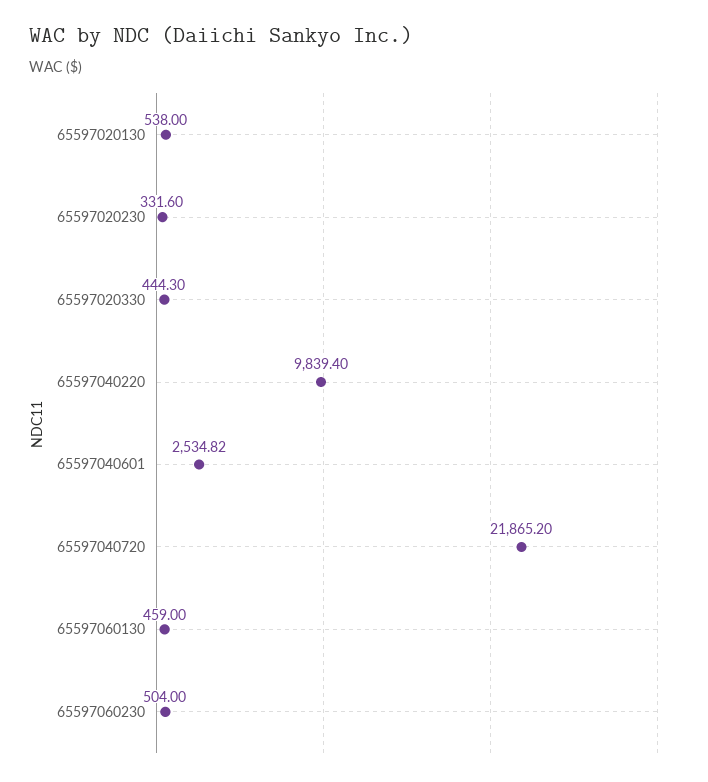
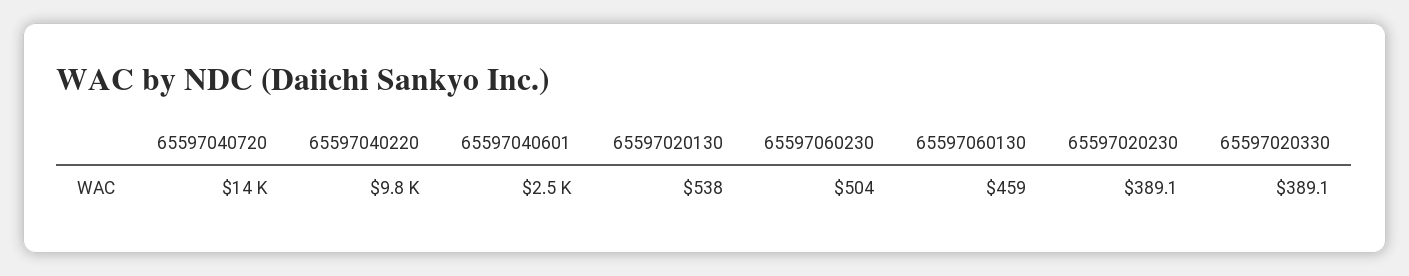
65597020230: 331.6 -> 389.1
65597020330: 444.3 -> 389.1
65597040720: 21865.2 -> 14000

